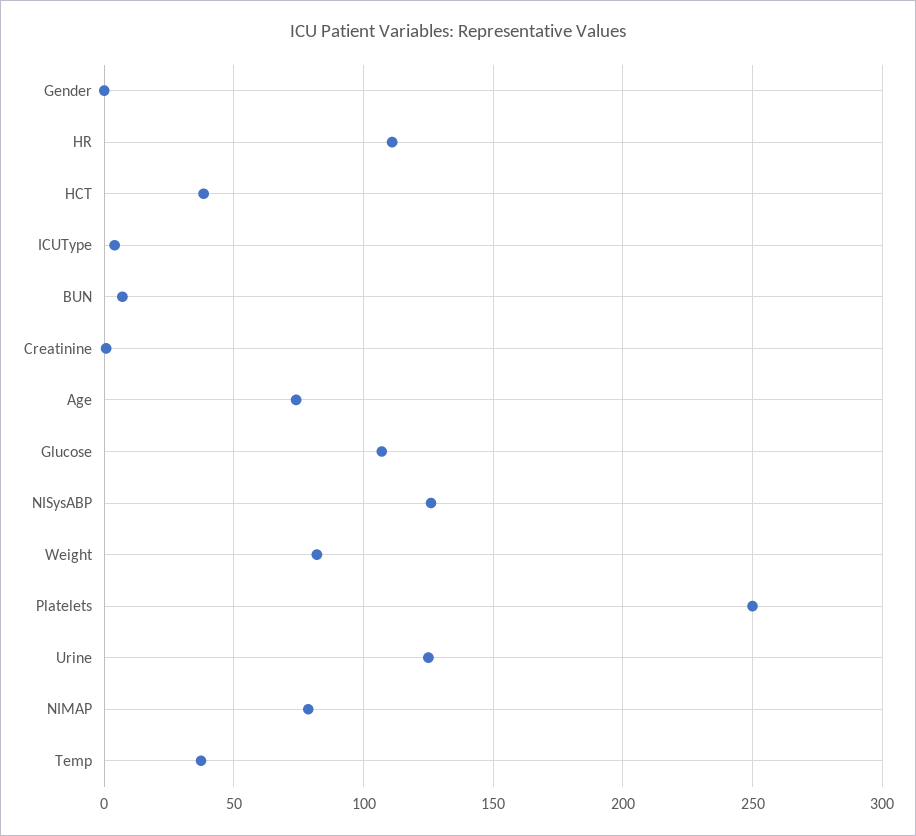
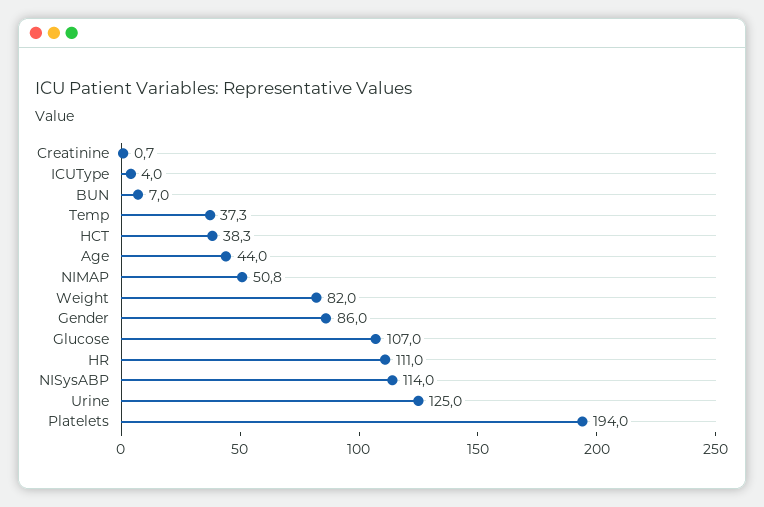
Gender: 0 -> 86
Age: 75 -> 44
NISysABP: 125 -> 114
Platelets: 250 -> 194
NIMAP: 80 -> 50.8

